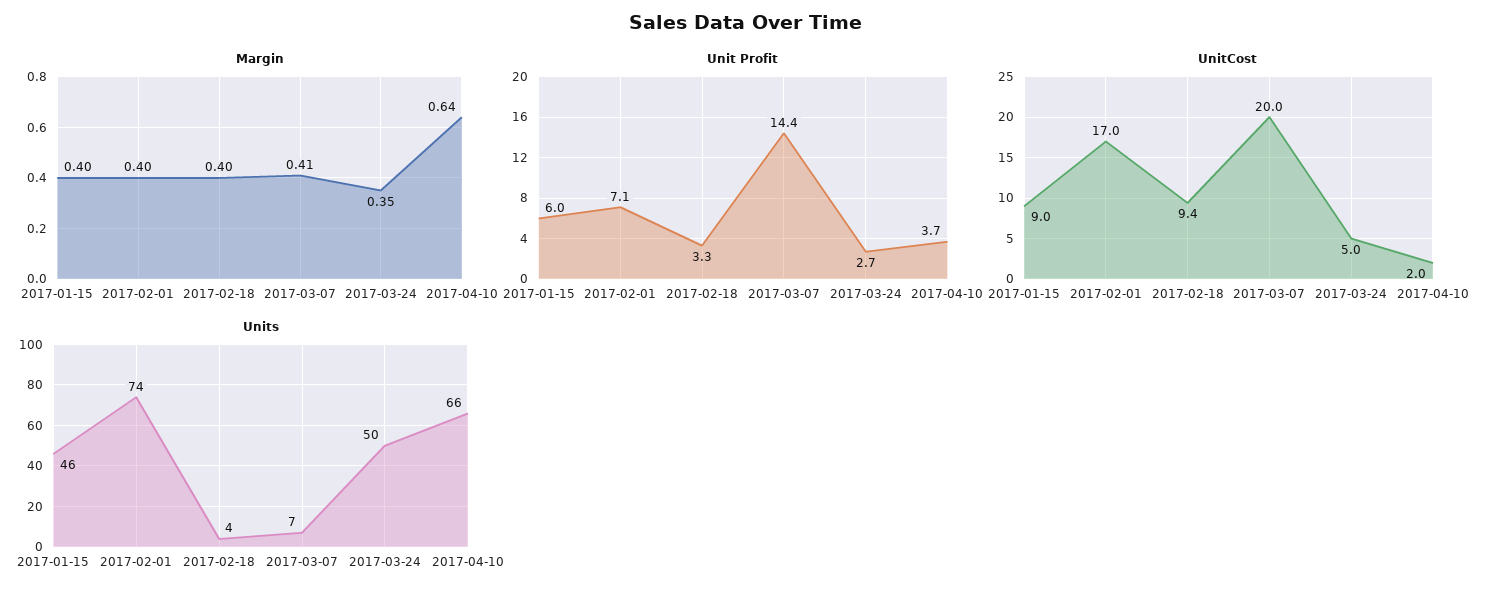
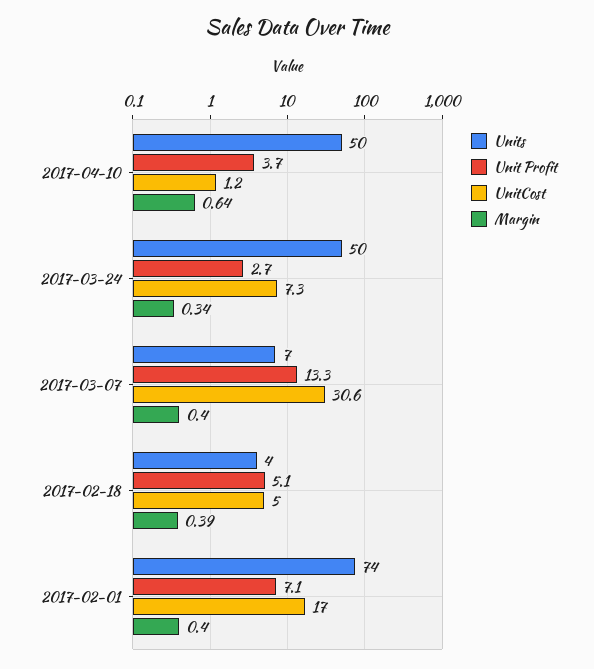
Margin, 2017-01-15: 0.4 -> none
Margin, 2017-02-18: 0.4 -> 0.39
Margin, 2017-03-07: 0.41 -> 0.4
Margin, 2017-03-24: 0.35 -> 0.34
Unit Profit, 2017-01-15: 6 -> none
Unit Profit, 2017-02-18: 3.3 -> 5.1
Unit Profit, 2017-03-07: 14.4 -> 13.3
UnitCost, 2017-01-15: 9 -> none
UnitCost, 2017-02-18: 9.4 -> 5
UnitCost, 2017-03-07: 20 -> 30.6
UnitCost, 2017-03-24: 5 -> 7.3
UnitCost, 2017-04-10: 2 -> 1.2
Units, 2017-01-15: 46 -> none
Units, 2017-04-10: 66 -> 50

